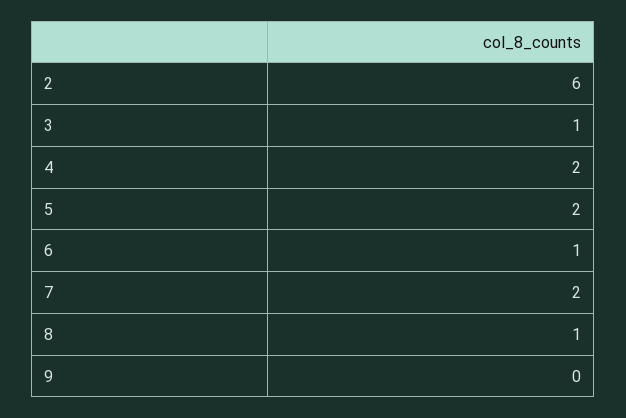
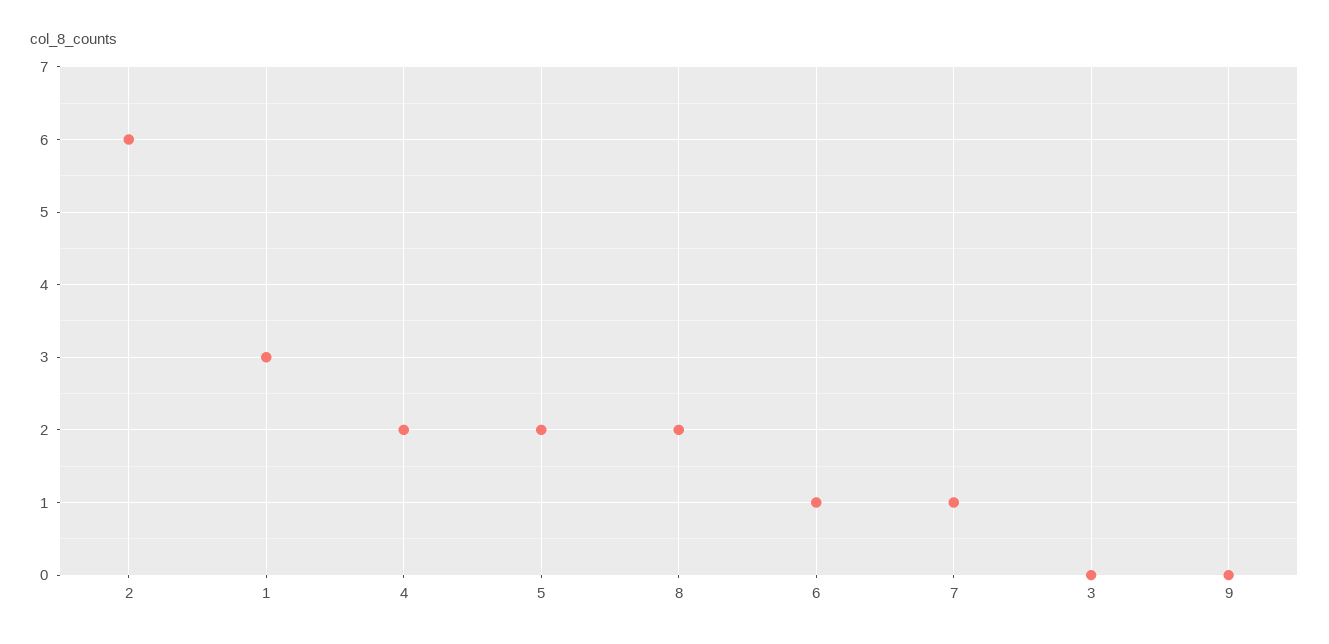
3: 1 -> 0
7: 2 -> 1
8: 1 -> 2
1: none -> 3

